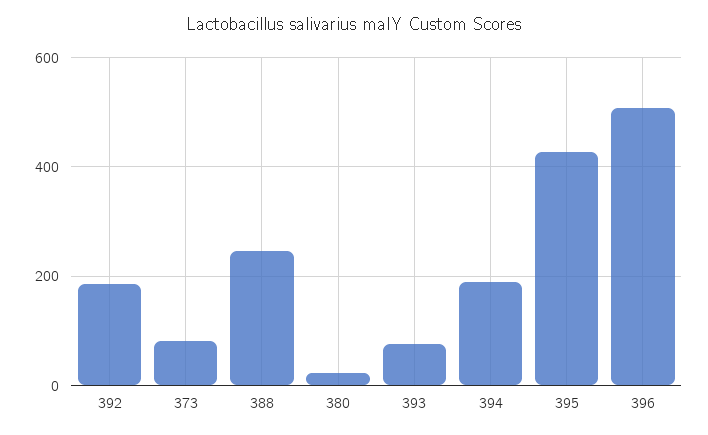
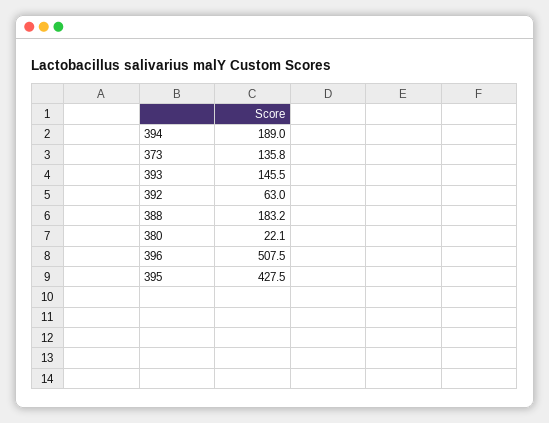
392: 180 -> 63
373: 80 -> 135.8
388: 240 -> 183.2
393: 80 -> 145.5

